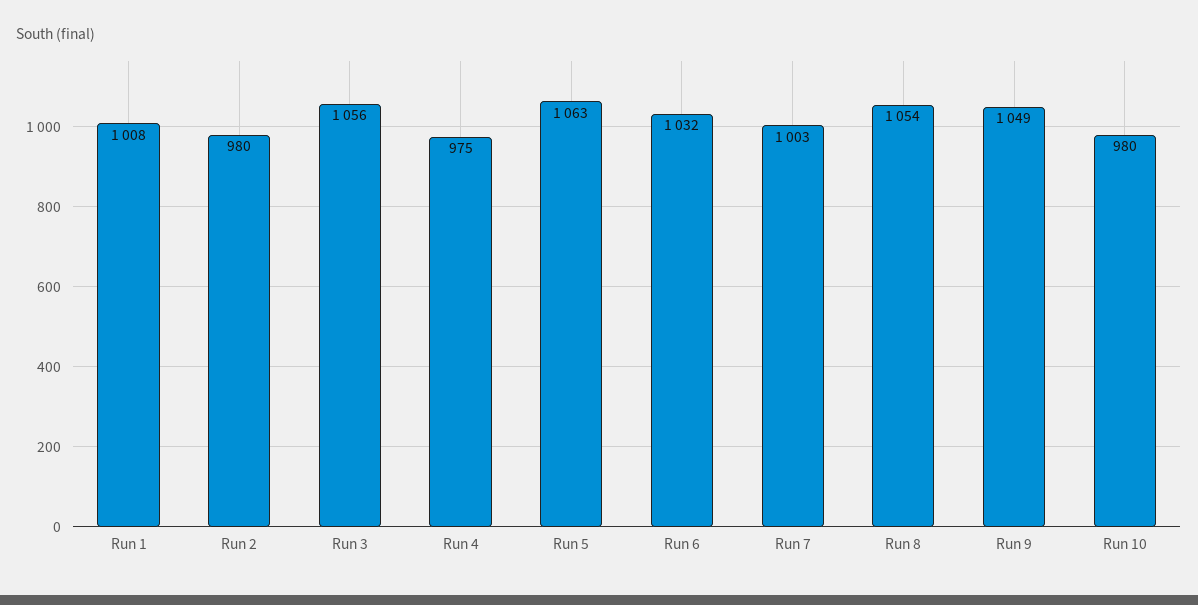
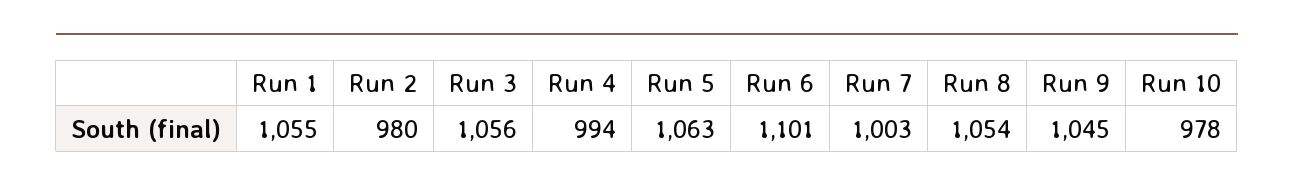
Run 1: 1008 -> 1055
Run 4: 975 -> 994
Run 6: 1032 -> 1101
Run 9: 1049 -> 1045
Run 10: 980 -> 978

